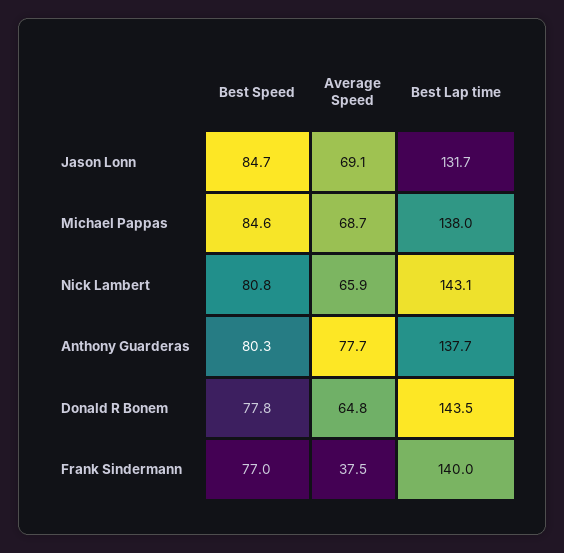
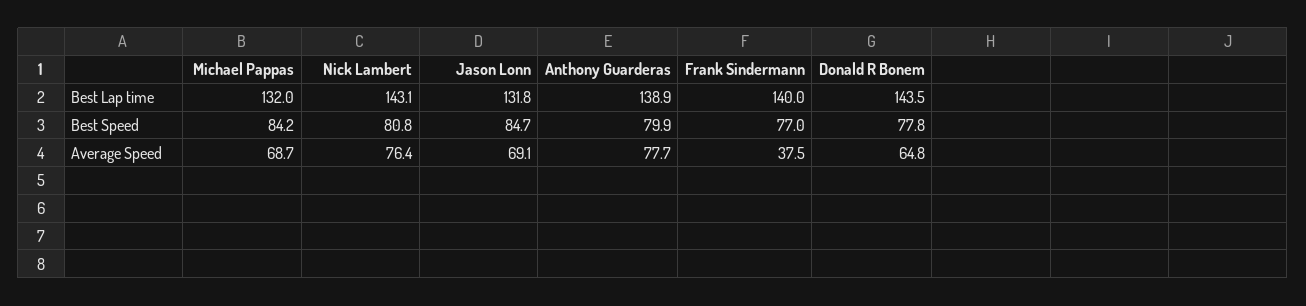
Best Lap time, Jason Lonn: 131.7 -> 131.8
Best Speed, Michael Pappas: 84.6 -> 84.2
Best Lap time, Michael Pappas: 138 -> 132
Average Speed, Nick Lambert: 65.9 -> 76.4
Best Speed, Anthony Guarderas: 80.3 -> 79.9
Best Lap time, Anthony Guarderas: 137.7 -> 138.9

